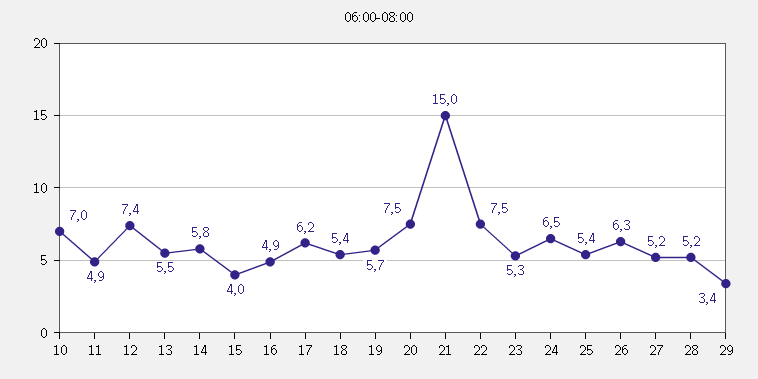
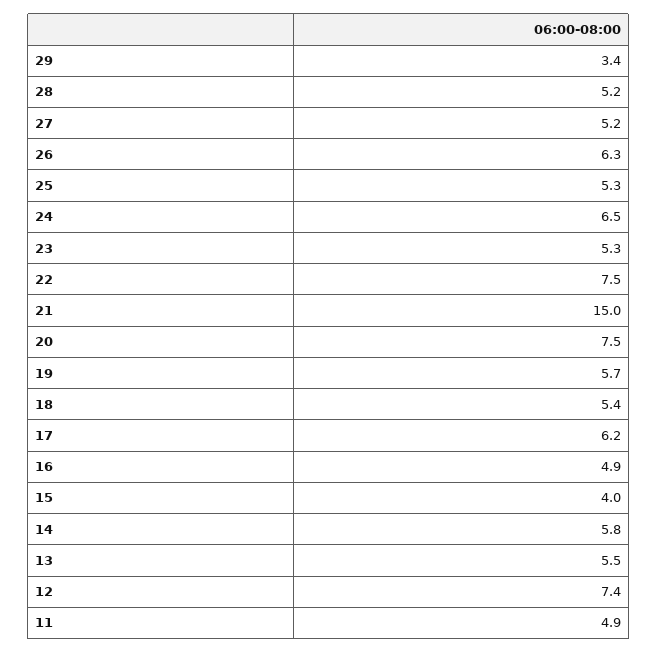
10: 7 -> none
25: 5.4 -> 5.3

